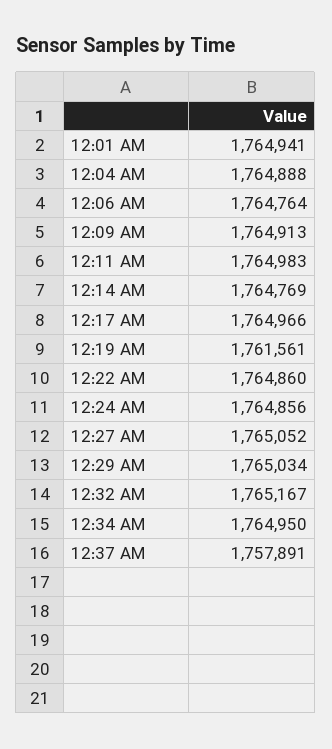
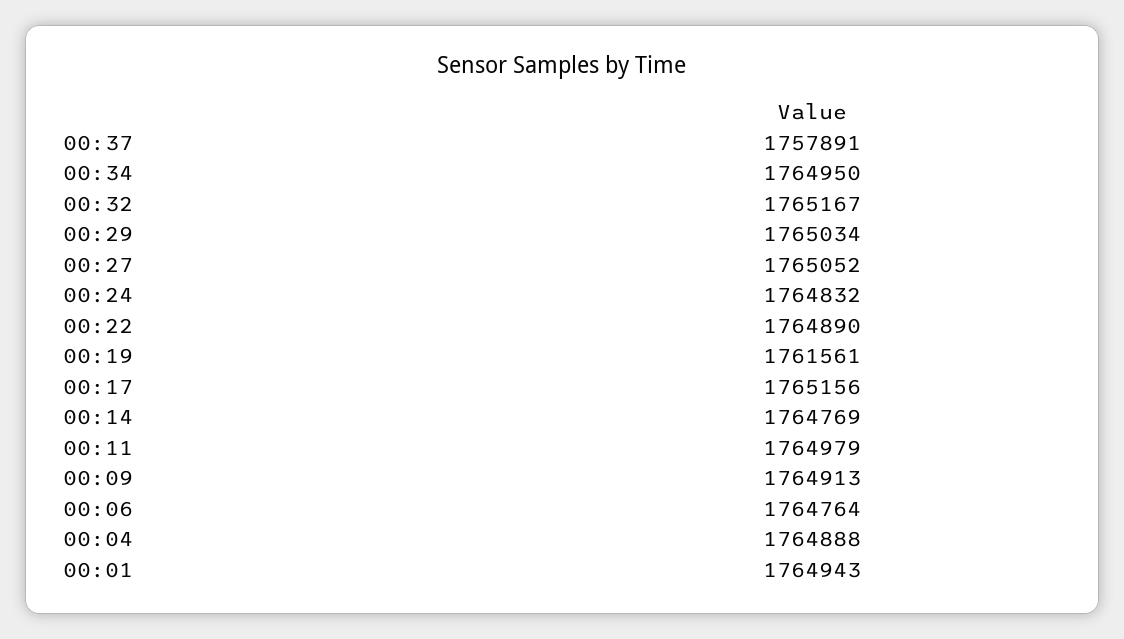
12:01 AM: 1764941 -> 1764943
12:11 AM: 1764983 -> 1764979
12:17 AM: 1764966 -> 1765156
12:22 AM: 1764860 -> 1764890
12:24 AM: 1764856 -> 1764832

